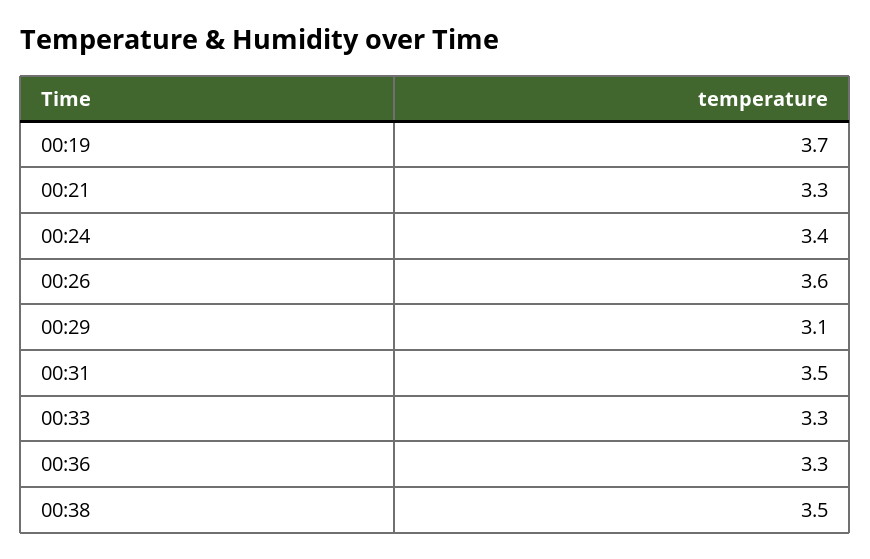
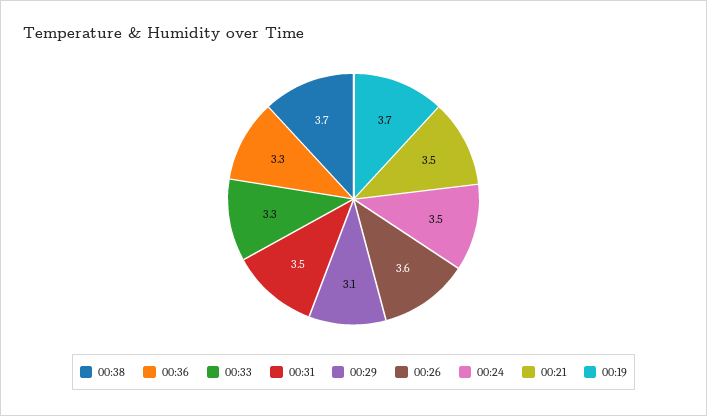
00:21: 3.3 -> 3.5
00:24: 3.4 -> 3.5
00:38: 3.5 -> 3.7

